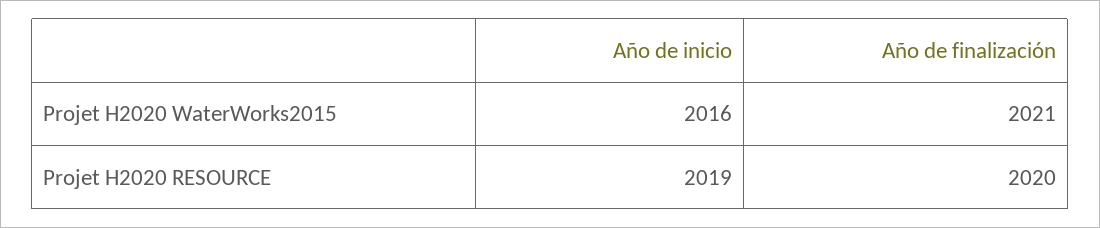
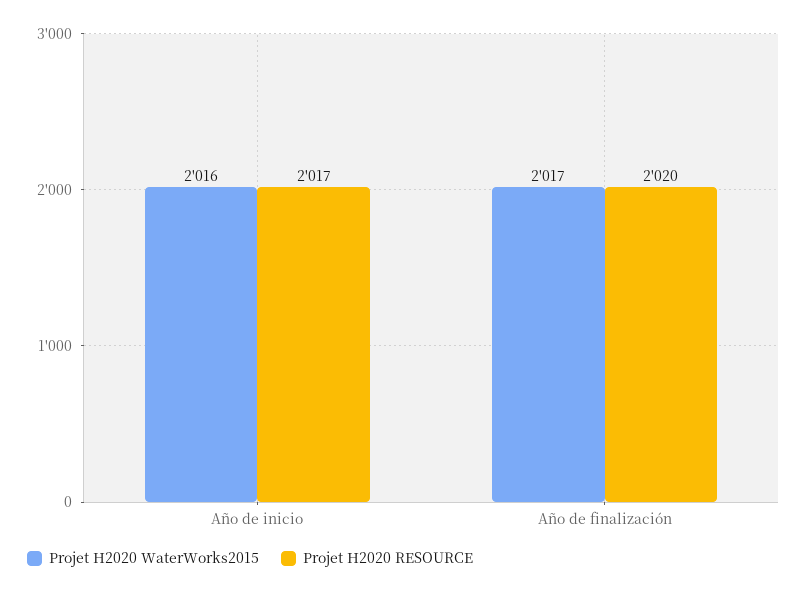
Projet H2020 WaterWorks2015, Año de finalización: 2021 -> 2017
Projet H2020 RESOURCE, Año de inicio: 2019 -> 2017

